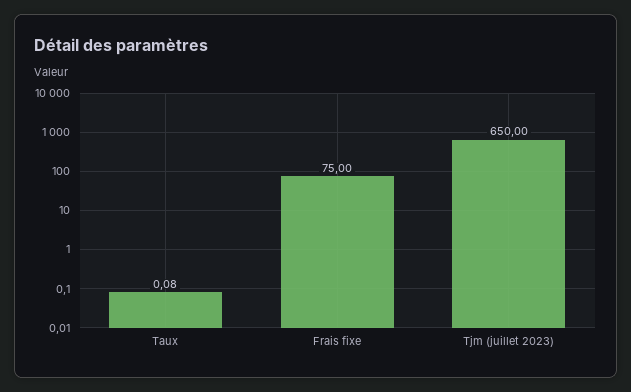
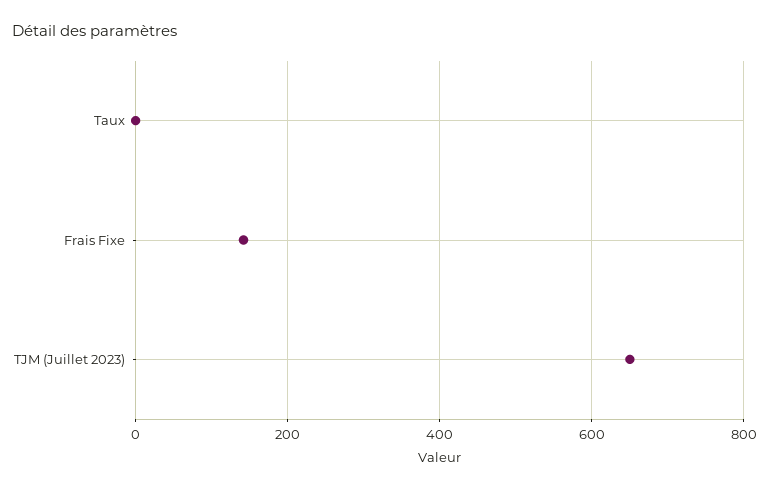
Frais fixe: 75 -> 140

